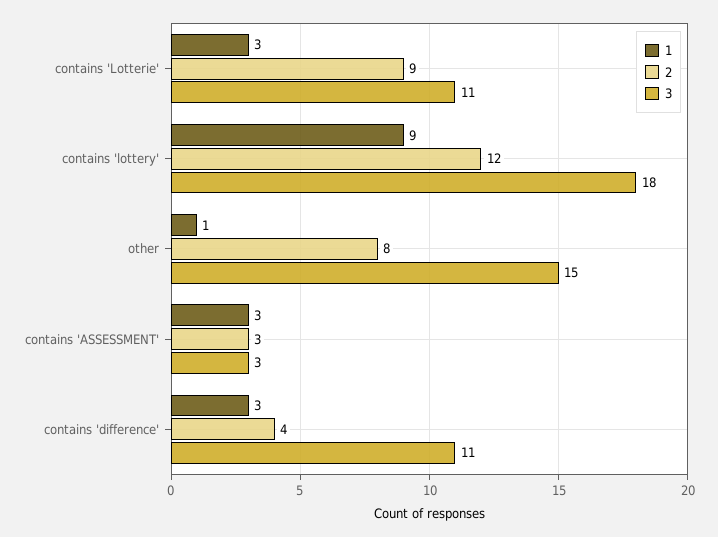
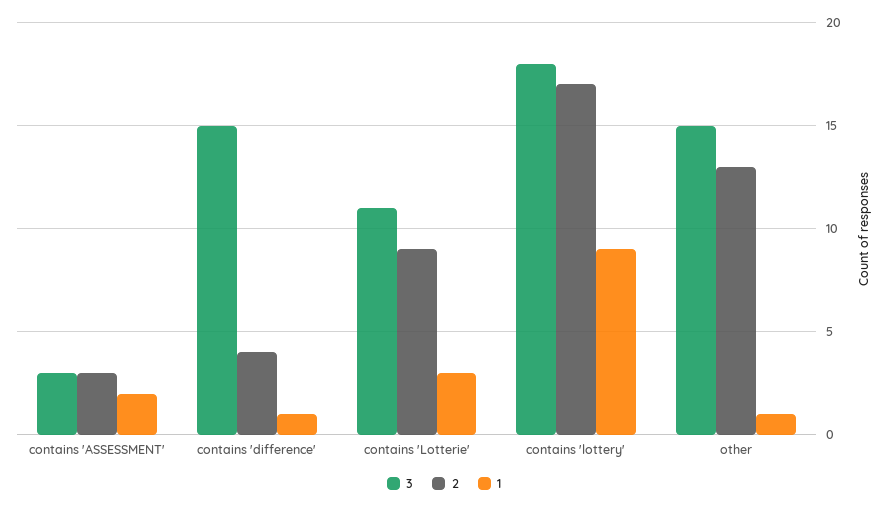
2, contains 'lottery': 12 -> 17
2, other: 8 -> 13
1, contains 'ASSESSMENT': 3 -> 2
1, contains 'difference': 3 -> 1
3, contains 'difference': 11 -> 15

